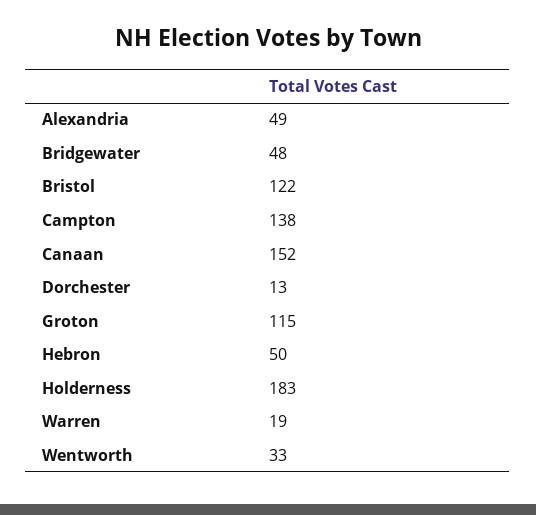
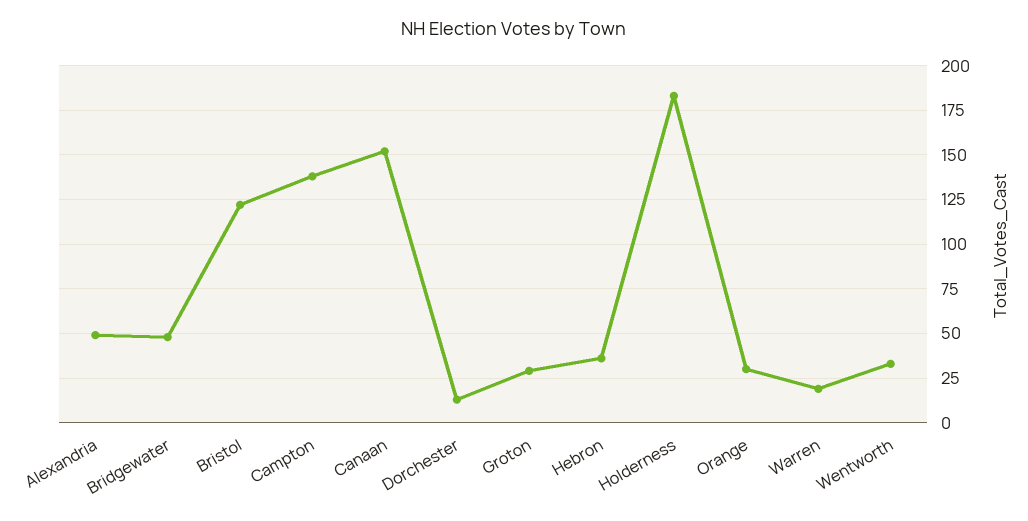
Groton: 115 -> 30
Hebron: 50 -> 35
Orange: none -> 30

